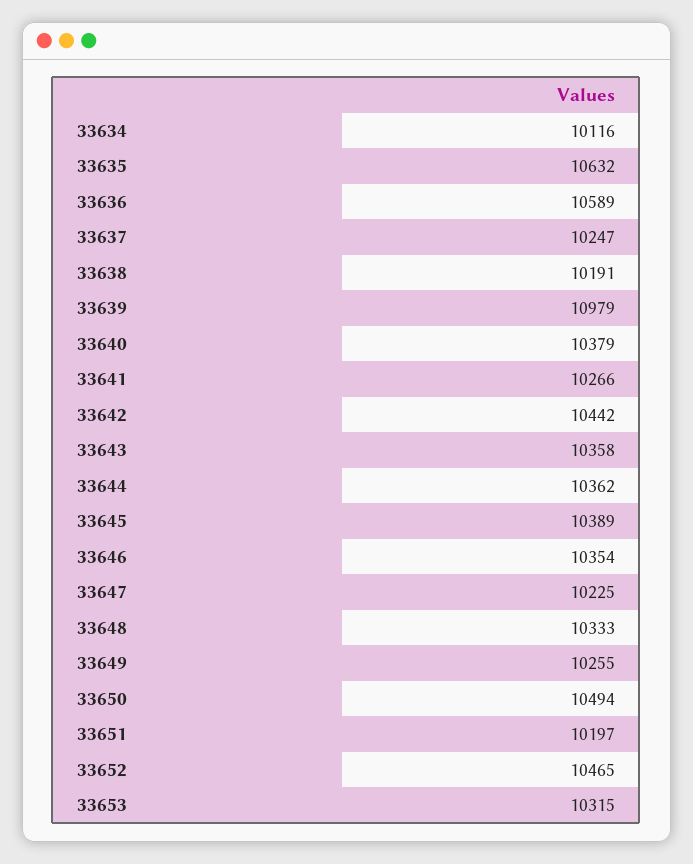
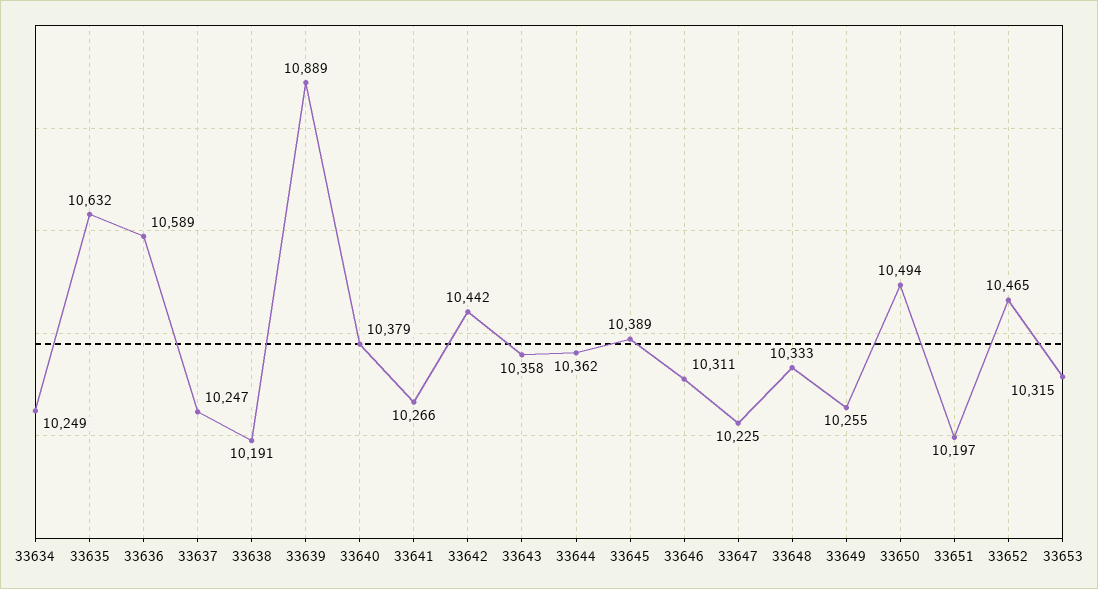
33634: 10116 -> 10249
33639: 10979 -> 10889
33646: 10354 -> 10311

